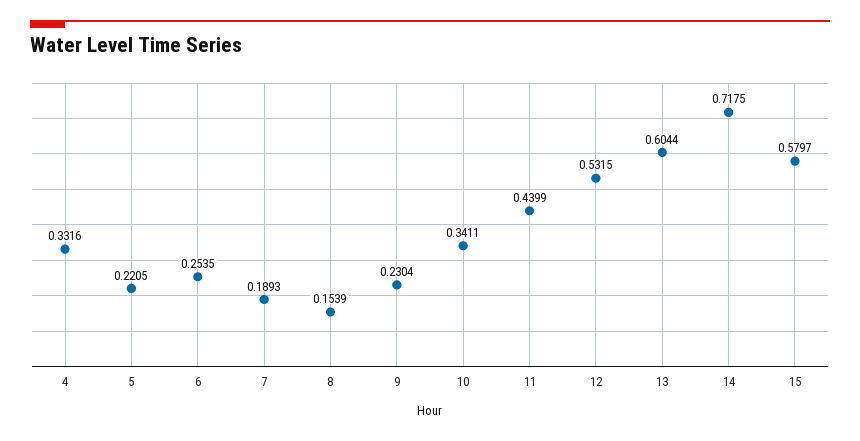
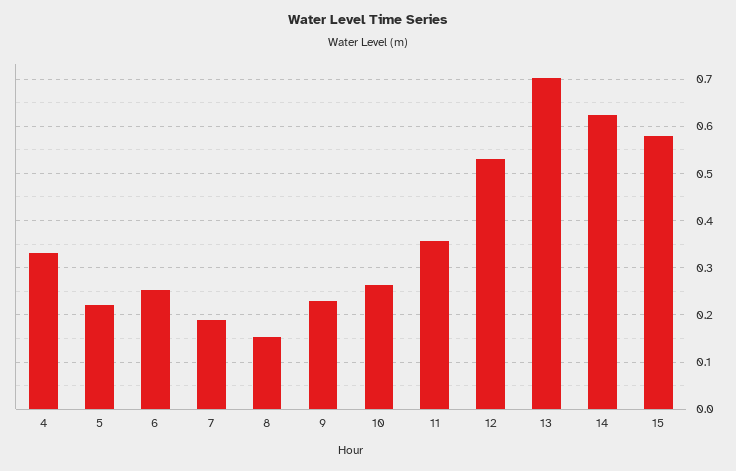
10: 0.3411 -> 0.26
11: 0.4399 -> 0.36
13: 0.6044 -> 0.7
14: 0.7175 -> 0.62

